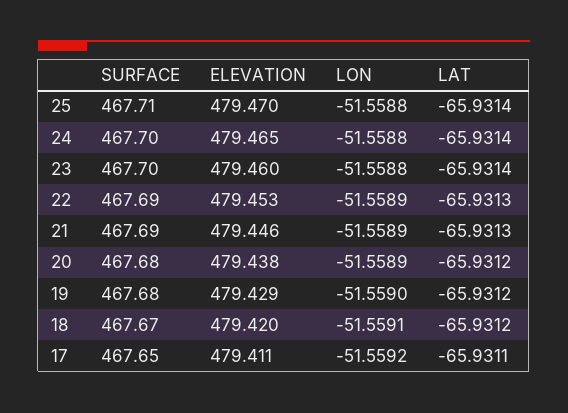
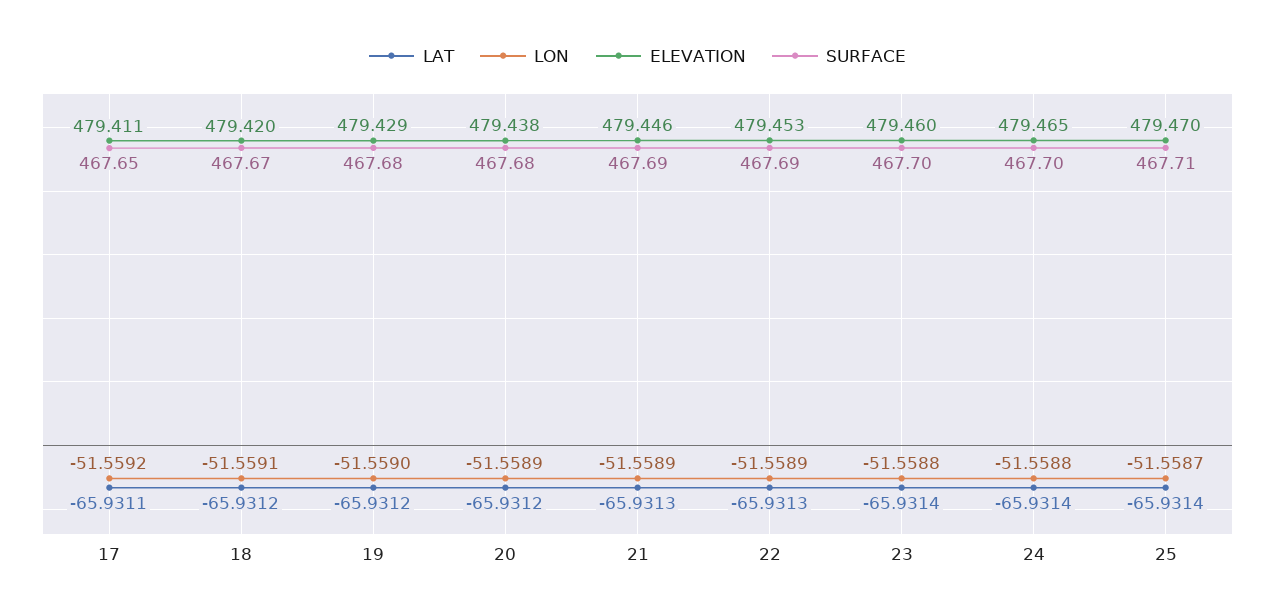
LON, 25: -51.5588 -> -51.5587

